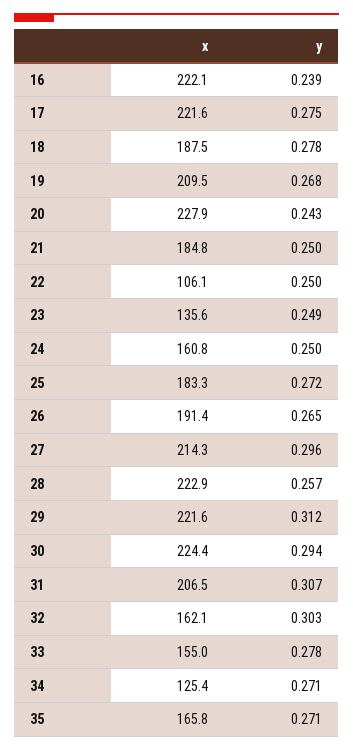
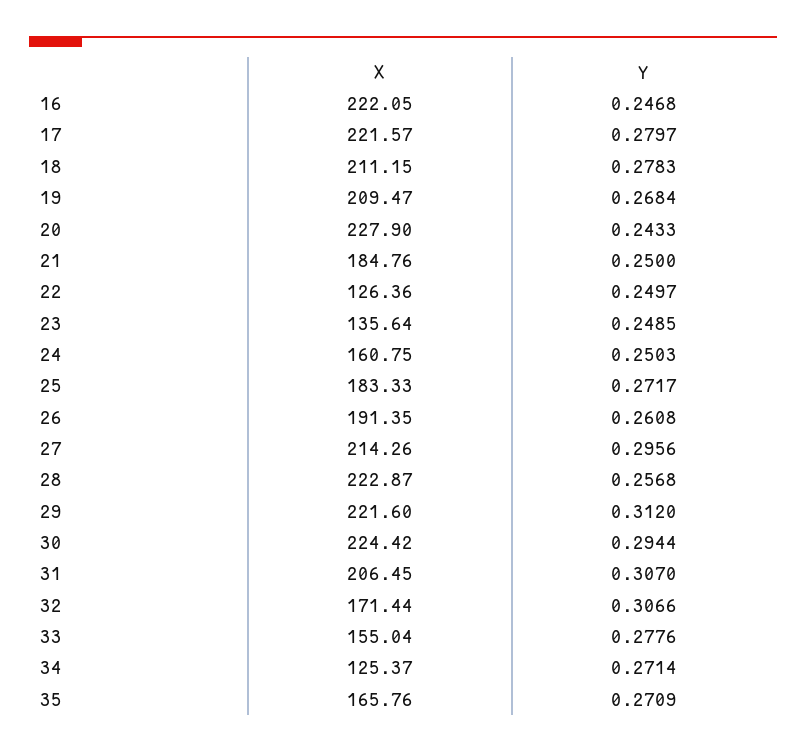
y, 16: 0.239 -> 0.2468
y, 17: 0.275 -> 0.2797
x, 18: 187.5 -> 211.15
x, 22: 106.1 -> 126.36
y, 26: 0.265 -> 0.2608
x, 32: 162.1 -> 171.44
y, 32: 0.303 -> 0.3066

